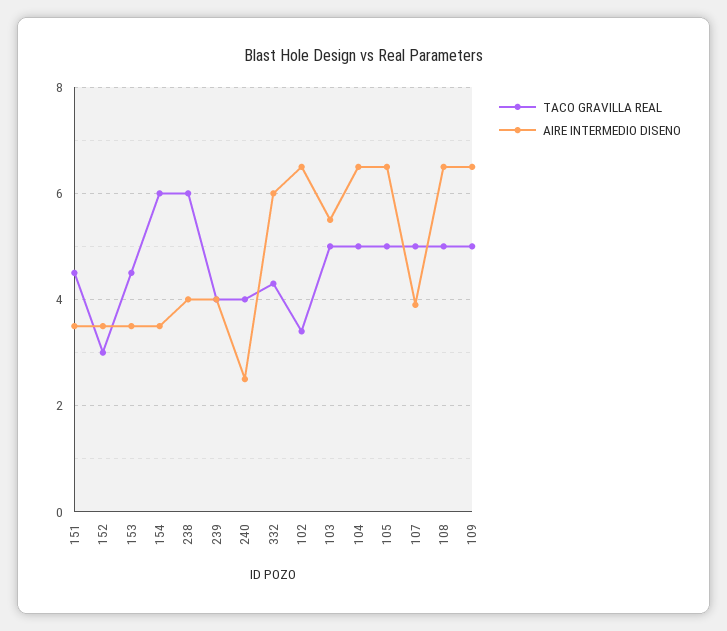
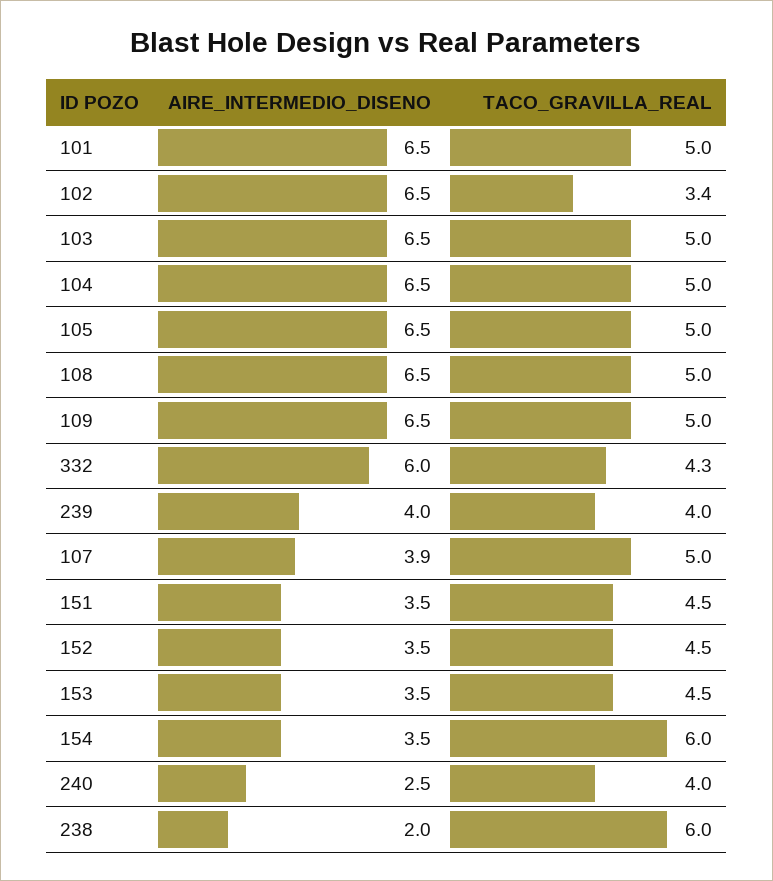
TACO GRAVILLA REAL, 152: 3 -> 4.5
AIRE INTERMEDIO DISENO, 238: 4 -> 2
AIRE INTERMEDIO DISENO, 103: 5.5 -> 6.5
AIRE INTERMEDIO DISENO, 101: none -> 6.5
TACO GRAVILLA REAL, 101: none -> 5

